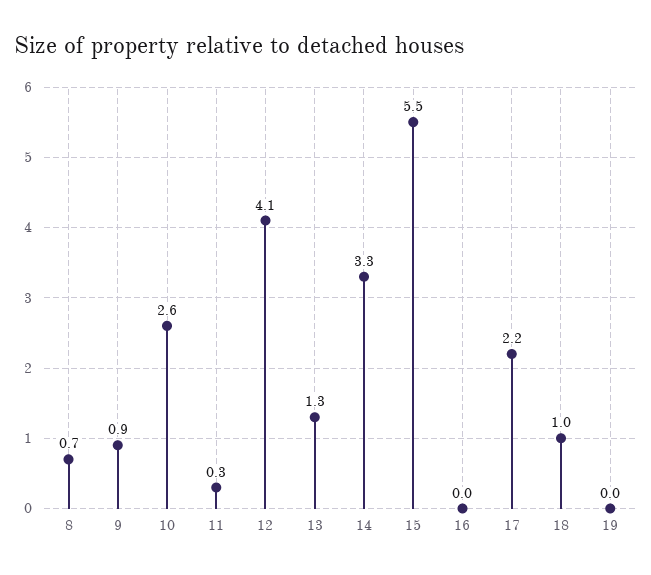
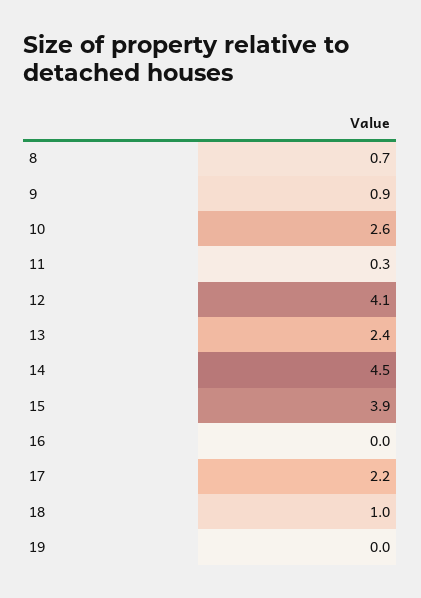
13: 1.3 -> 2.4
14: 3.3 -> 4.5
15: 5.5 -> 3.9

